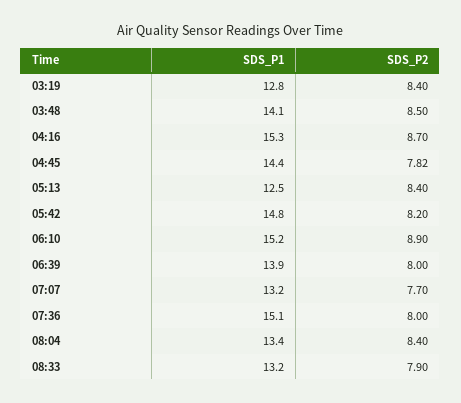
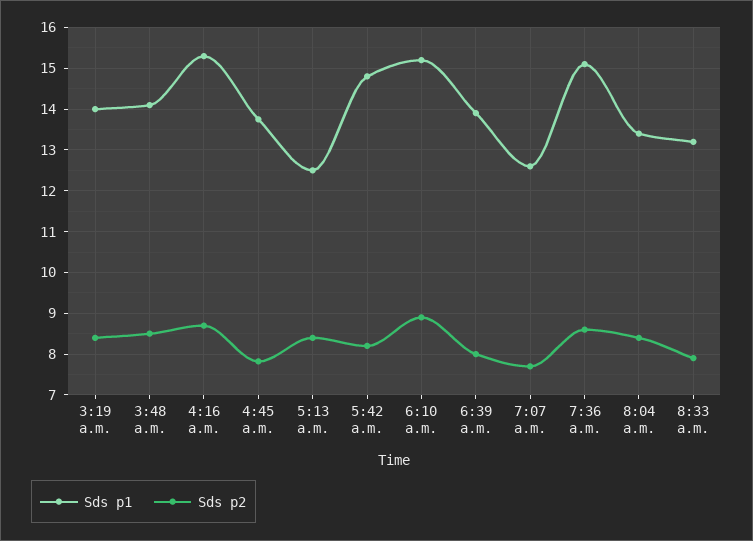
SDS_P1, 03:19: 12.8 -> 14
SDS_P1, 04:45: 14.4 -> 13.8
SDS_P1, 07:07: 13.2 -> 12.6
SDS_P2, 07:36: 8 -> 8.6

